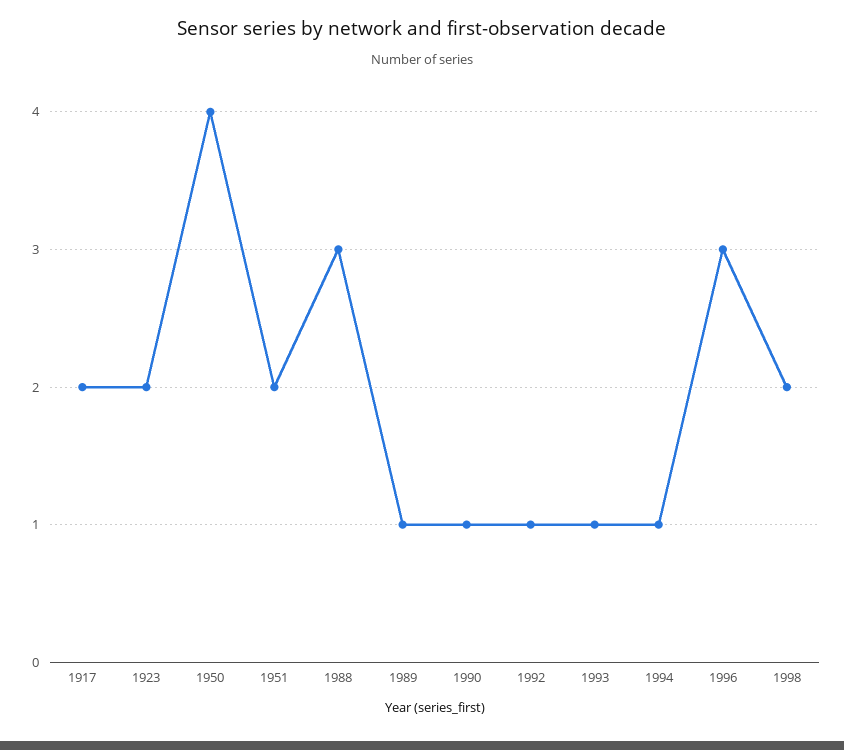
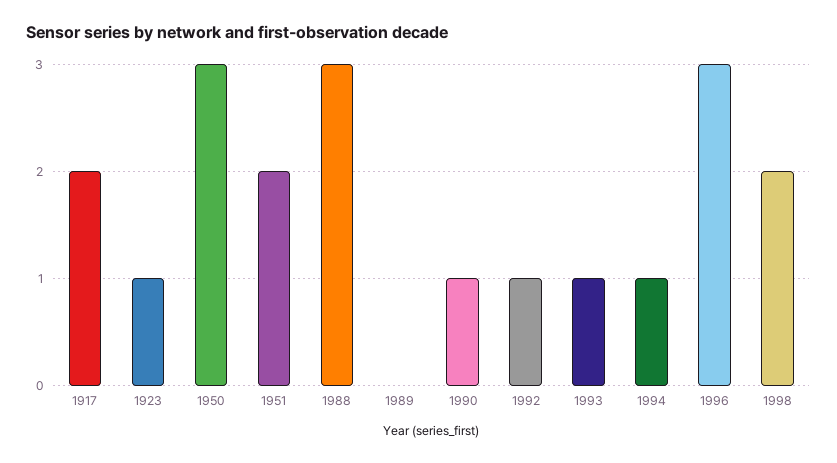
1923: 2 -> 1
1950: 4 -> 3
1989: 1 -> 0

